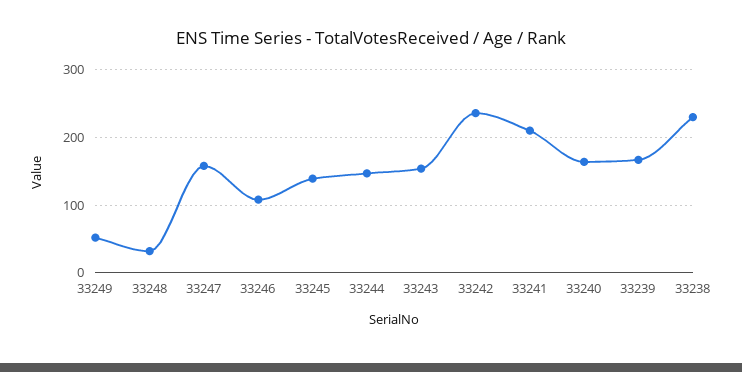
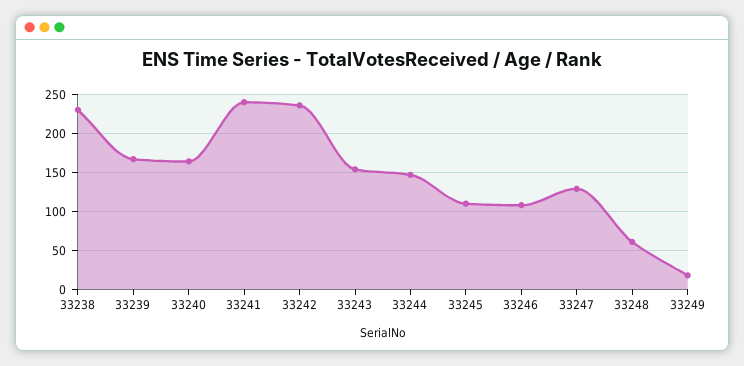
33249: 50 -> 20
33248: 30 -> 60
33247: 160 -> 130
33245: 140 -> 110
33241: 210 -> 240

